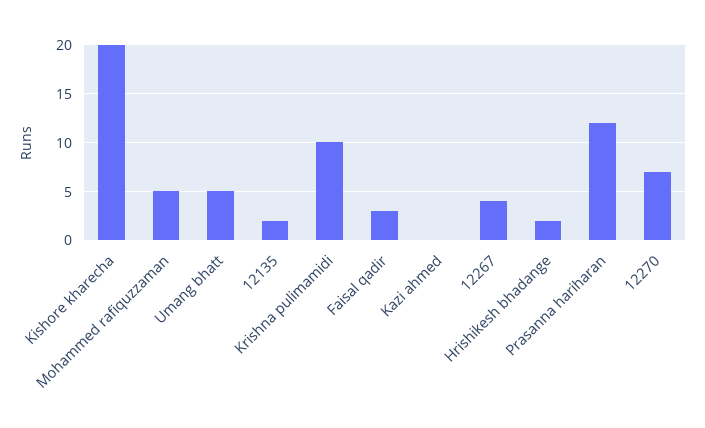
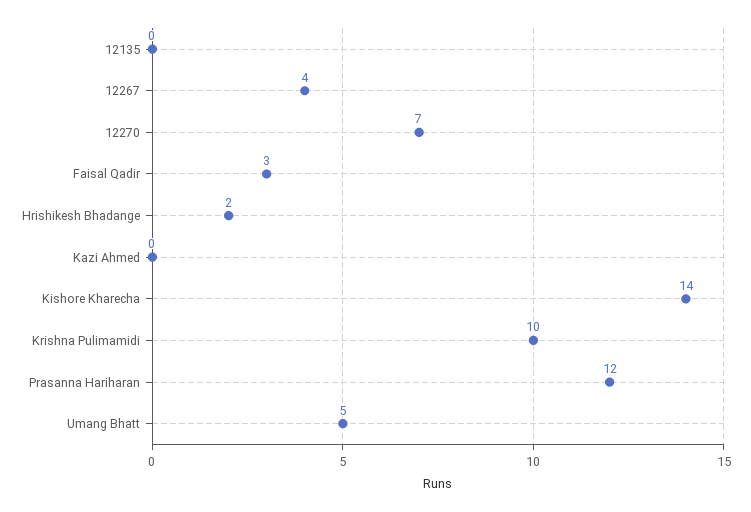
Kishore kharecha: 20 -> 14
Mohammed rafiquzzaman: 5 -> none
12135: 2 -> 0

